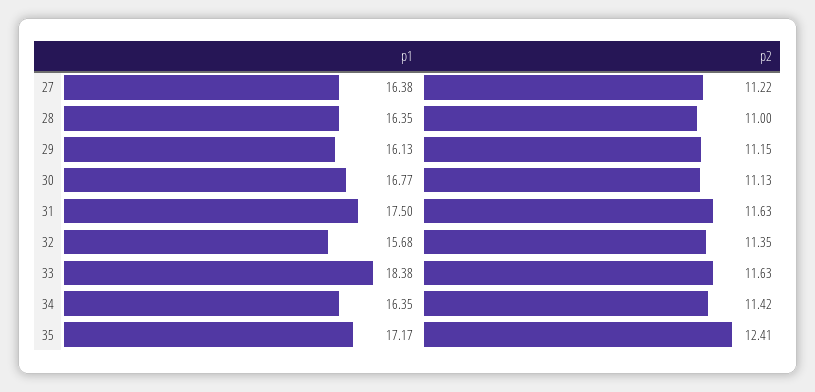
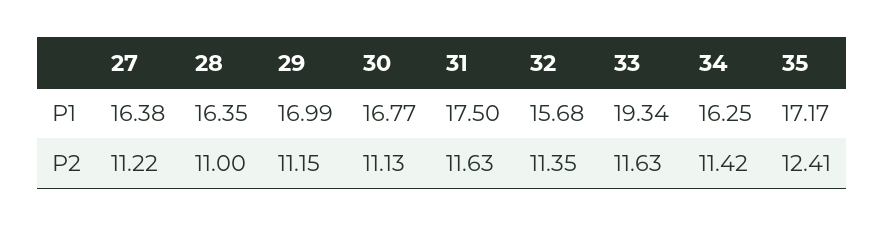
p1, 29: 16.13 -> 16.99
p1, 33: 18.38 -> 19.34
p1, 34: 16.35 -> 16.25

